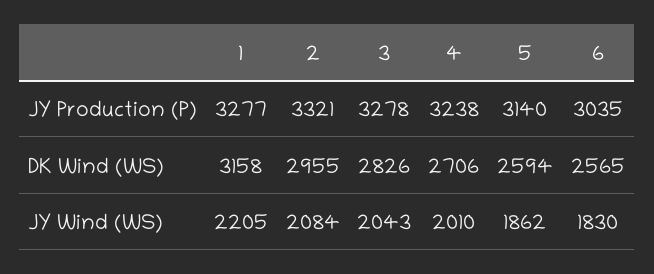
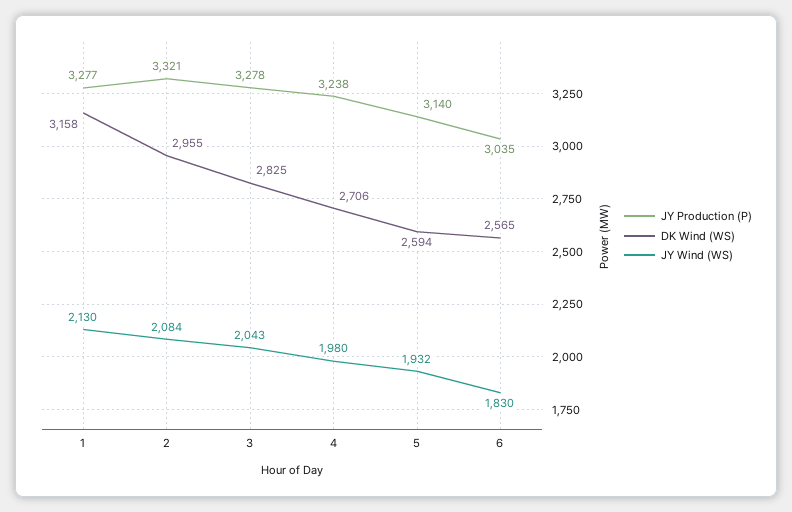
DK Wind (WS), 3: 2826 -> 2825
JY Wind (WS), 1: 2205 -> 2130
JY Wind (WS), 4: 2010 -> 1980
JY Wind (WS), 5: 1862 -> 1932

